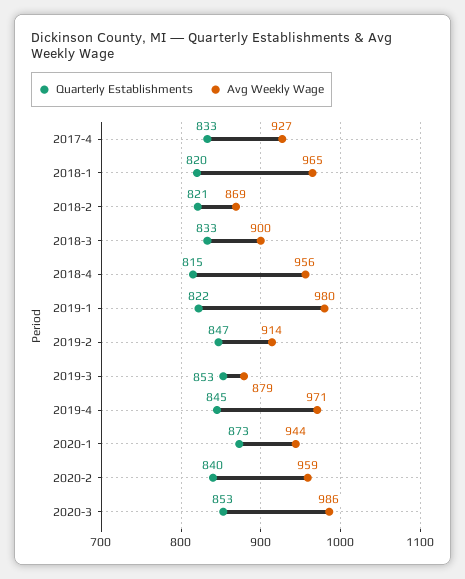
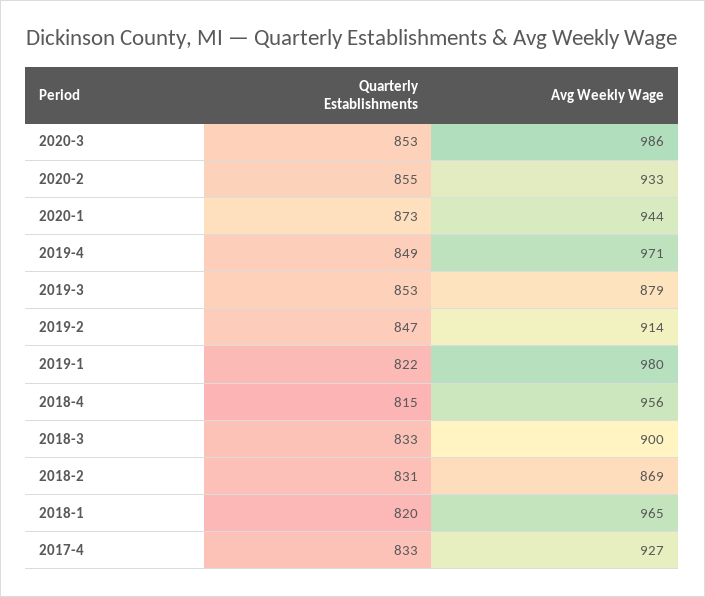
Quarterly Establishments, 2018-2: 821 -> 831
Quarterly Establishments, 2019-4: 845 -> 849
Quarterly Establishments, 2020-2: 840 -> 855
Avg Weekly Wage, 2020-2: 959 -> 933

